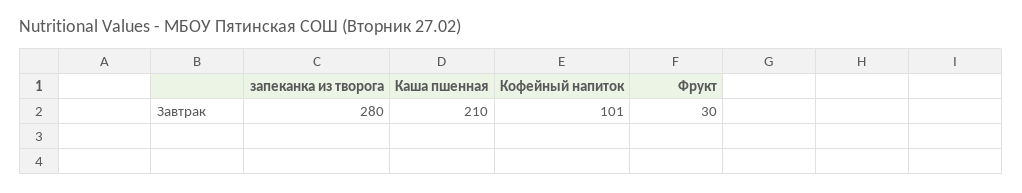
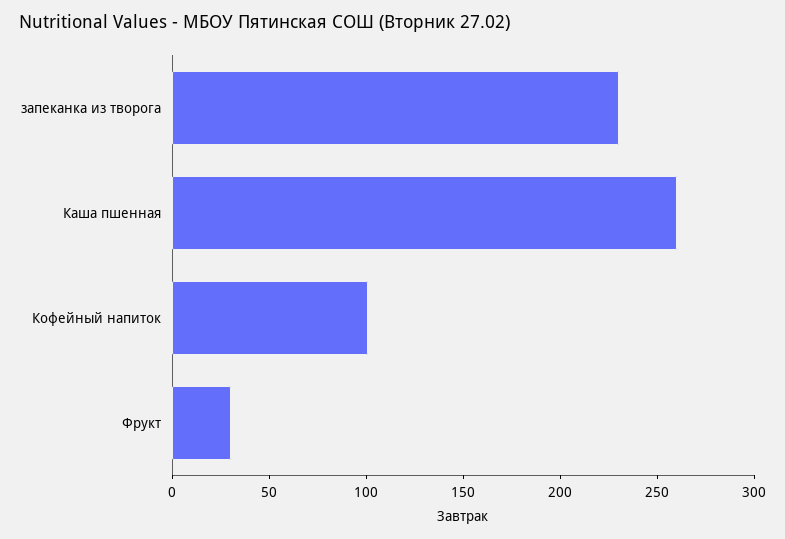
запеканка из творога: 280 -> 230
Каша пшенная: 210 -> 260

